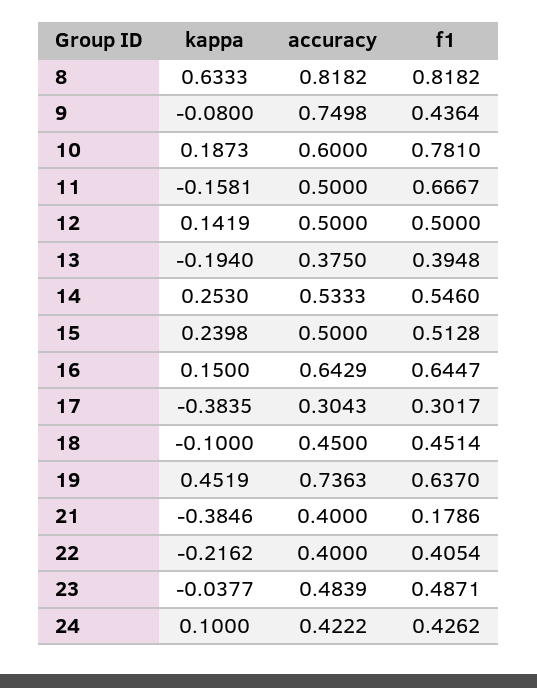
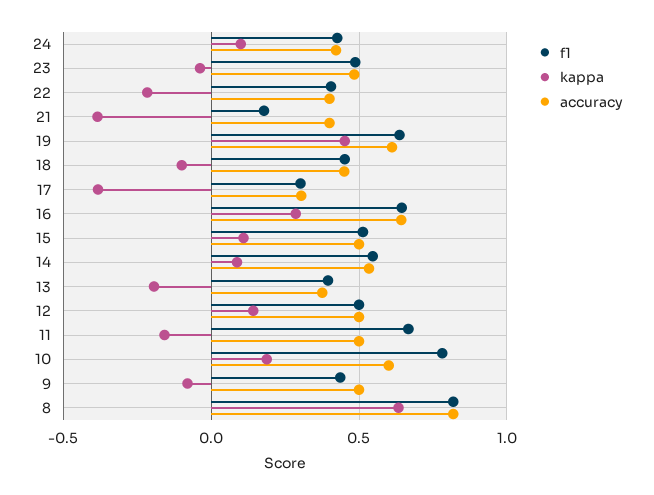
accuracy, 9: 0.7498 -> 0.5
kappa, 14: 0.253 -> 0.1
kappa, 15: 0.2398 -> 0.1
kappa, 16: 0.15 -> 0.3
accuracy, 19: 0.7363 -> 0.6

